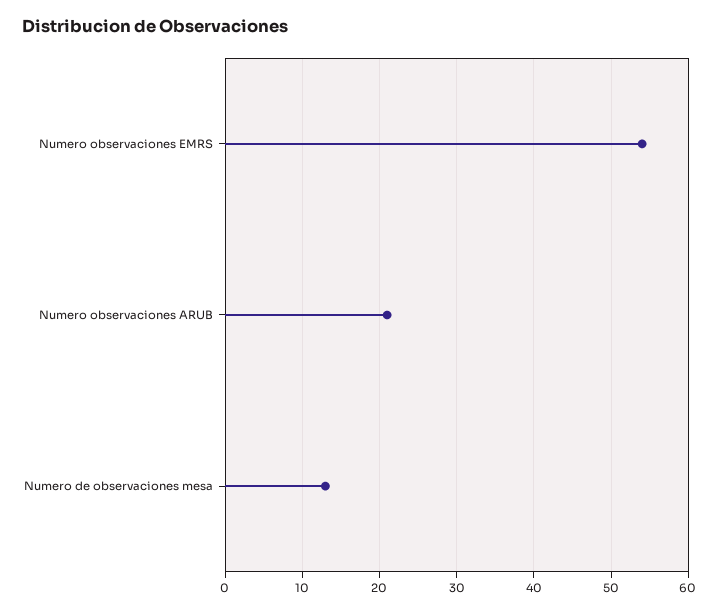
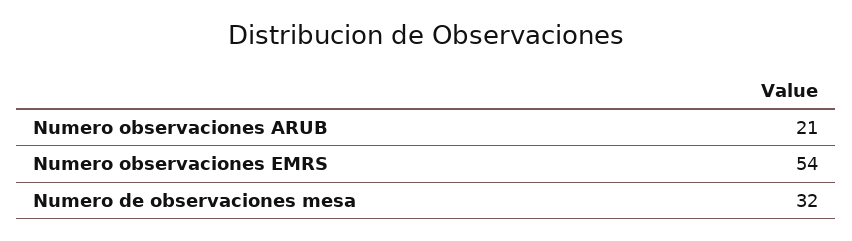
Numero de observaciones mesa: 13 -> 32

